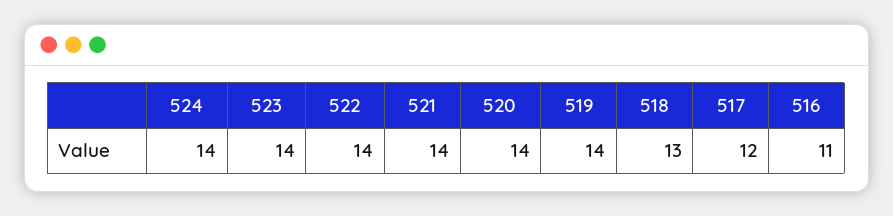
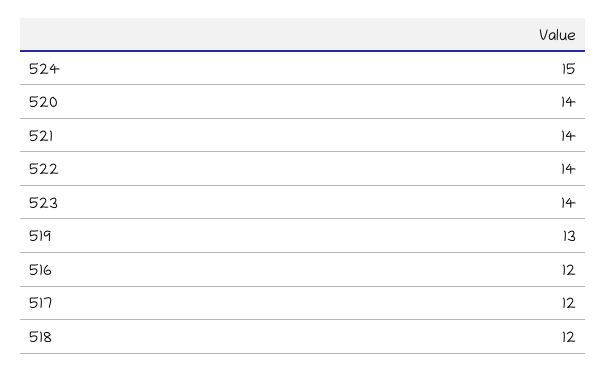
524: 14 -> 15
519: 14 -> 13
518: 13 -> 12
516: 11 -> 12

